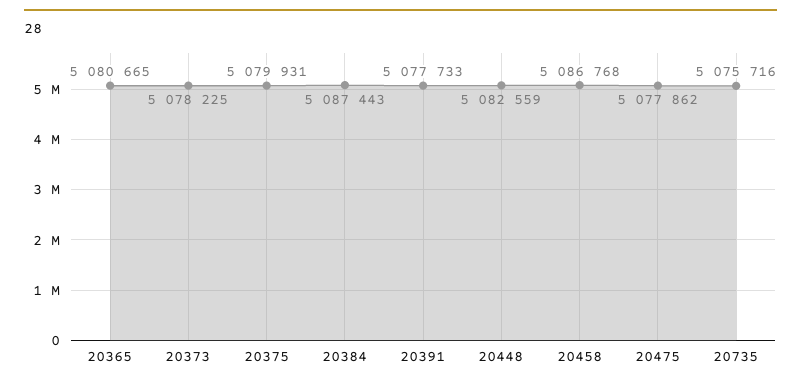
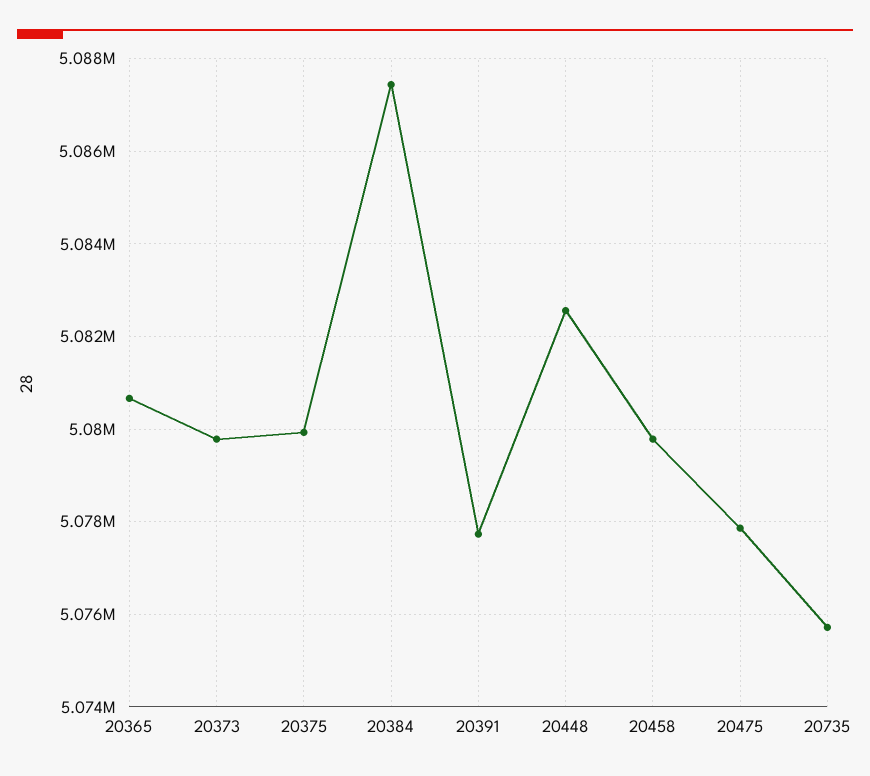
20373: 5078225 -> 5079800
20458: 5086768 -> 5079800

